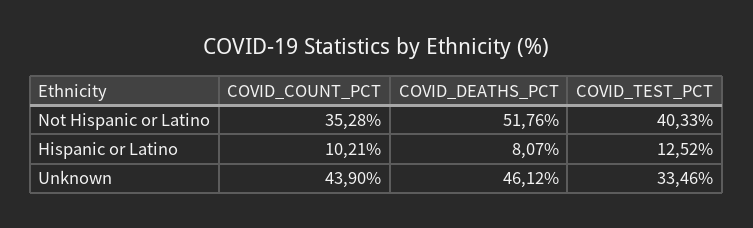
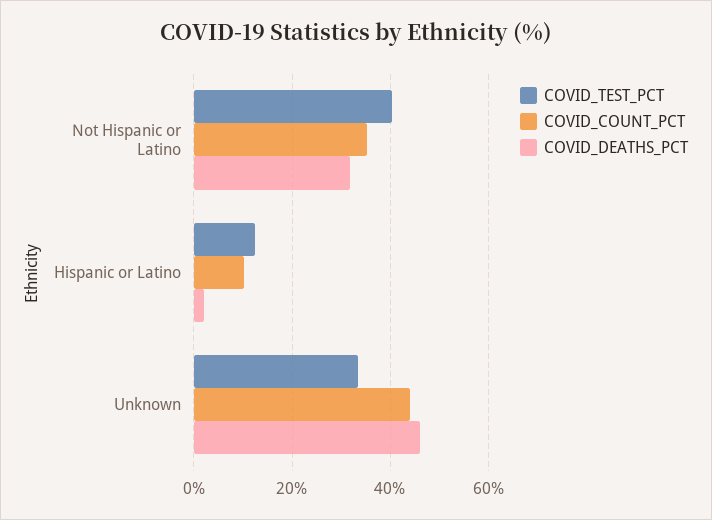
COVID_DEATHS_PCT, Not Hispanic or Latino: 51.76 -> 32
COVID_DEATHS_PCT, Hispanic or Latino: 8.07 -> 2

